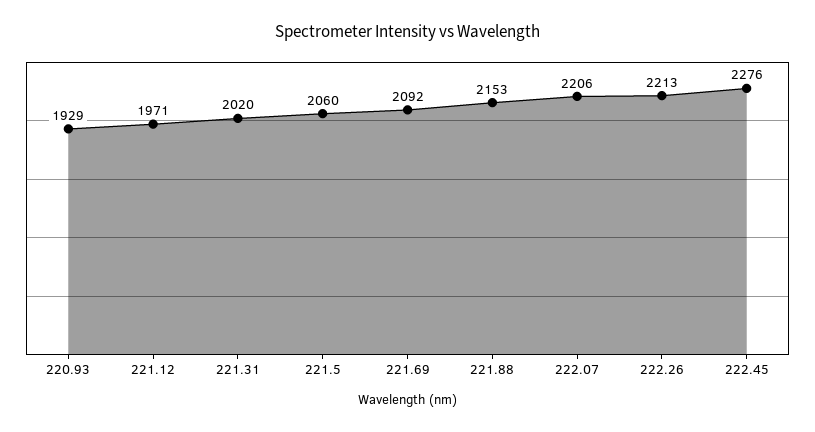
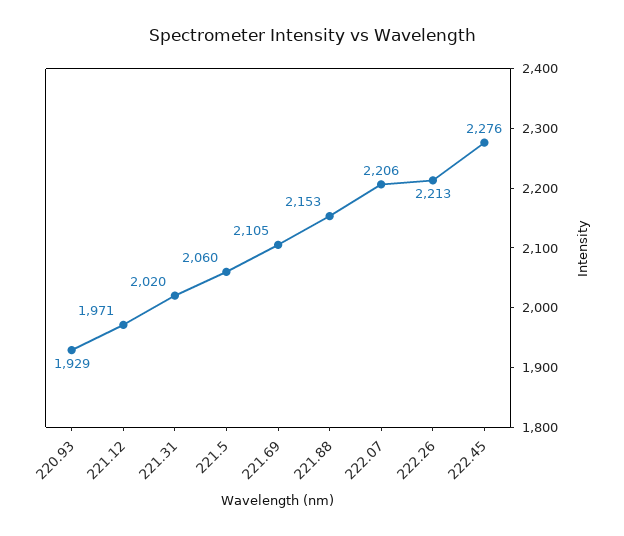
221.69: 2092 -> 2105

